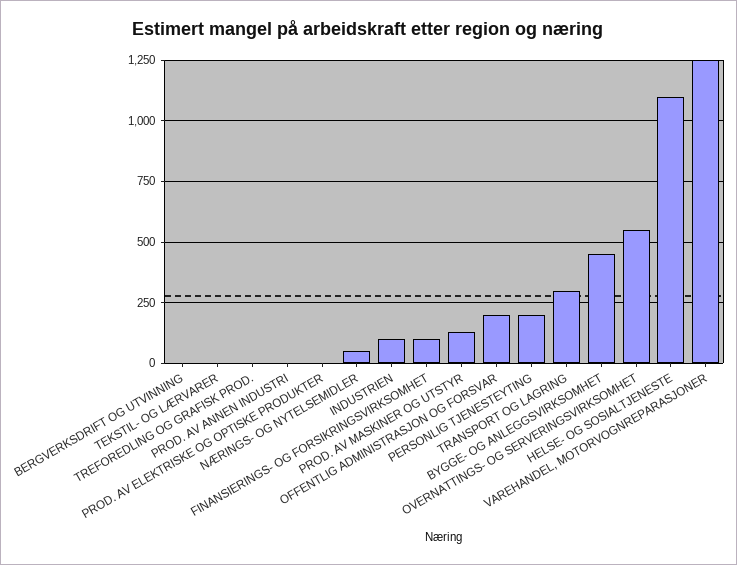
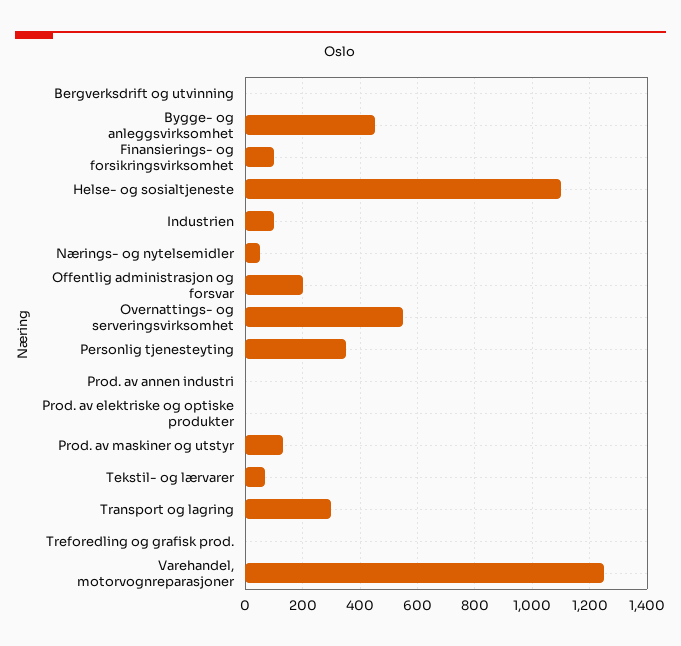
TEKSTIL- OG LÆRVARER: 0 -> 75
PERSONLIG TJENESTEYTING: 200 -> 350

